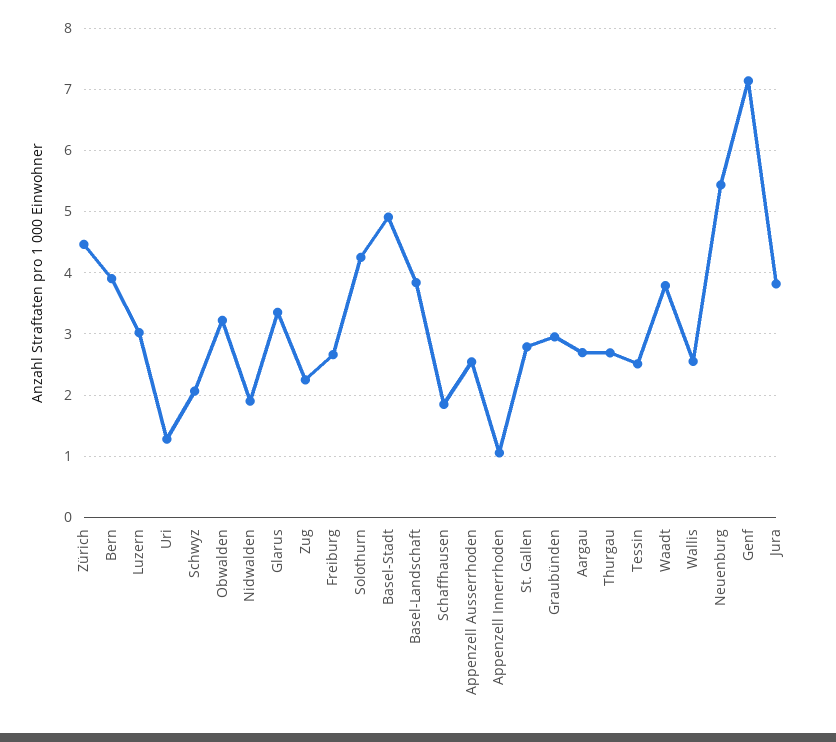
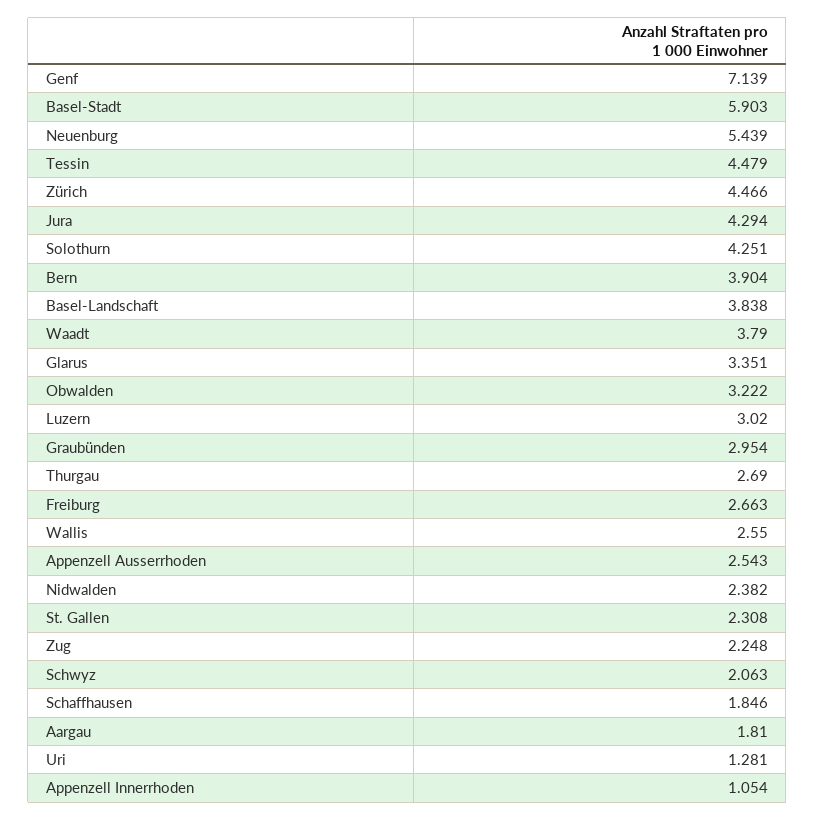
Nidwalden: 1.9 -> 2.382
Basel-Stadt: 4.9 -> 5.903
St. Gallen: 2.8 -> 2.308
Aargau: 2.7 -> 1.81
Tessin: 2.5 -> 4.479
Jura: 3.8 -> 4.294

